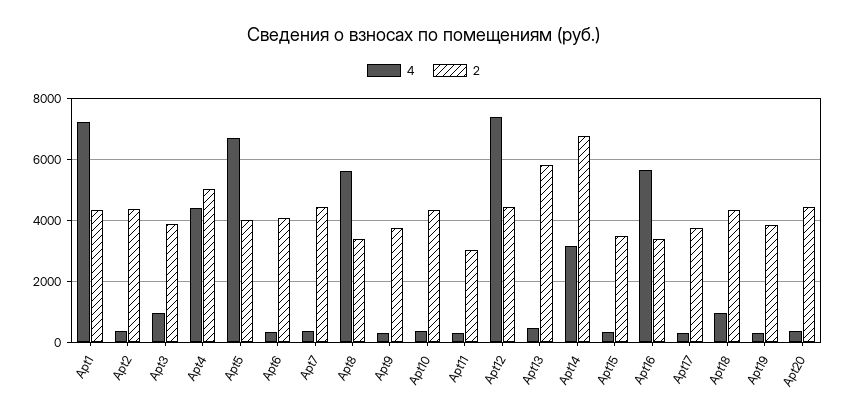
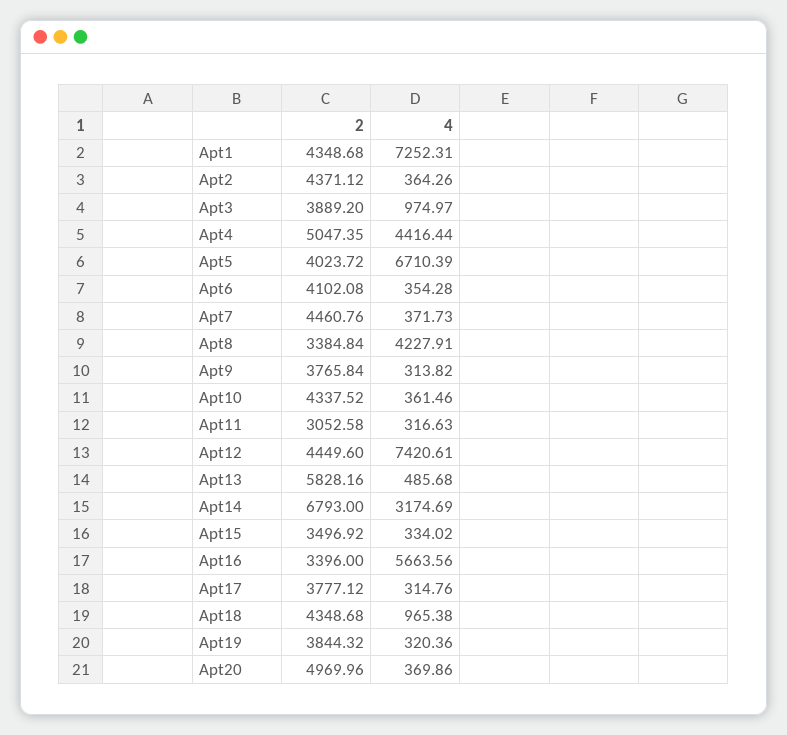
4, Apt8: 5600 -> 4227.91
2, Apt20: 4400 -> 4969.96

